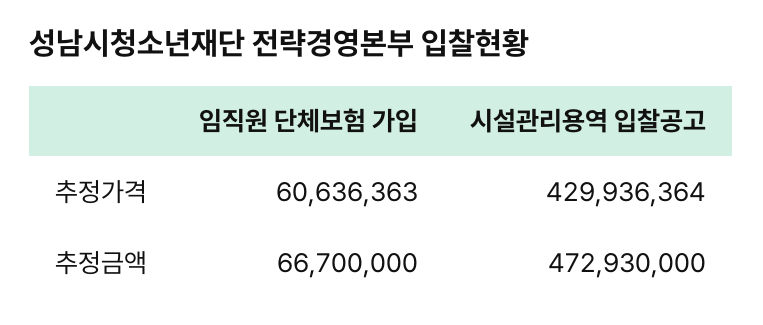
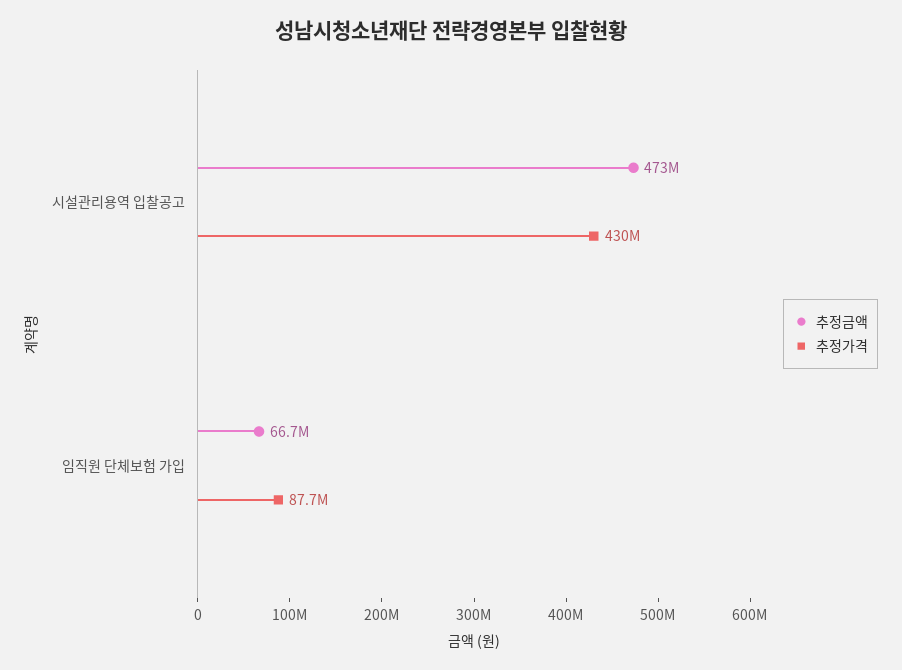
추정가격, 임직원 단체보험 가입: 60636363 -> 87700000

